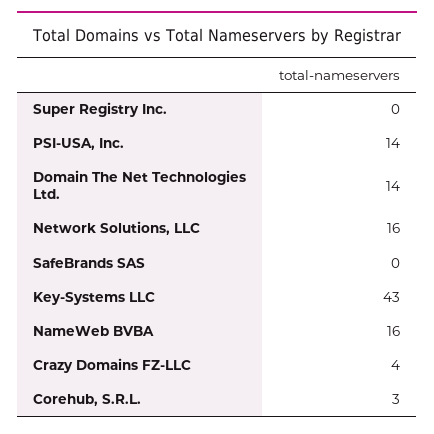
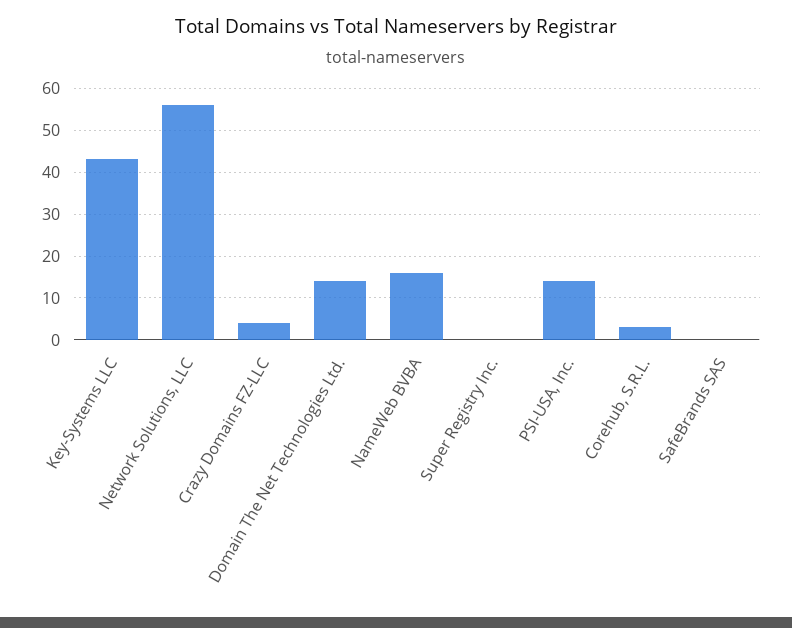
Network Solutions, LLC: 16 -> 55

